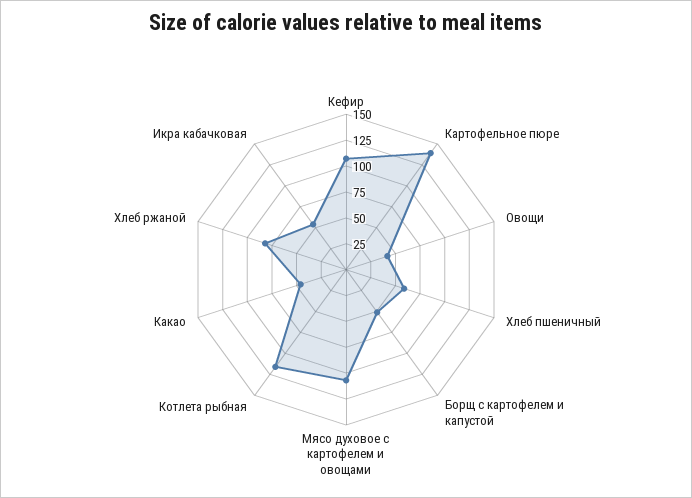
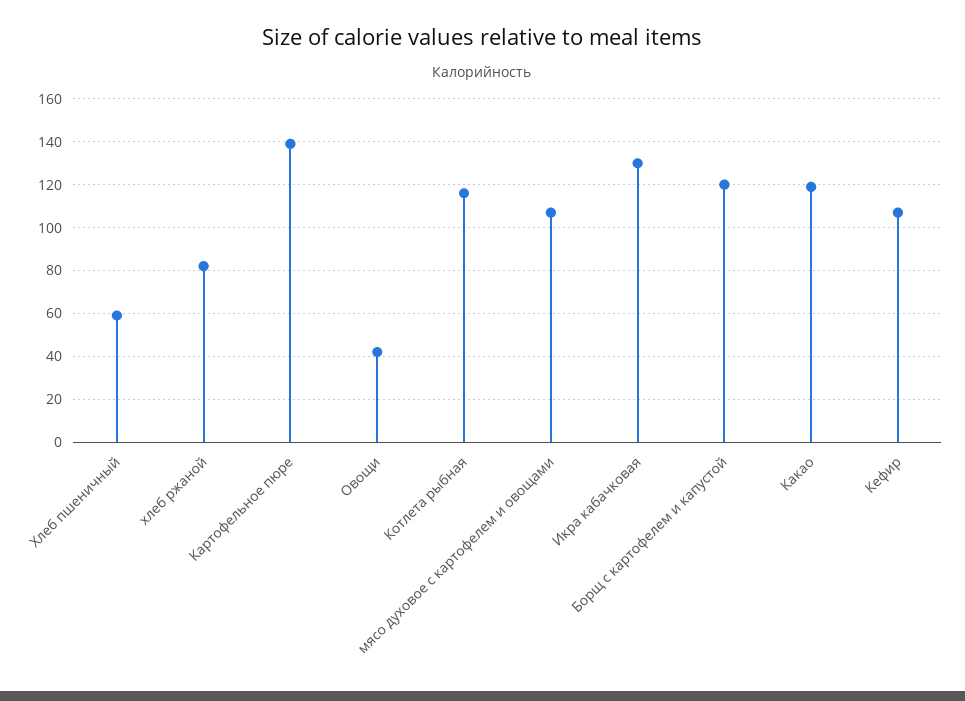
Борщ с картофелем и капустой: 50 -> 120
Какао: 50 -> 120
Икра кабачковая: 50 -> 130

